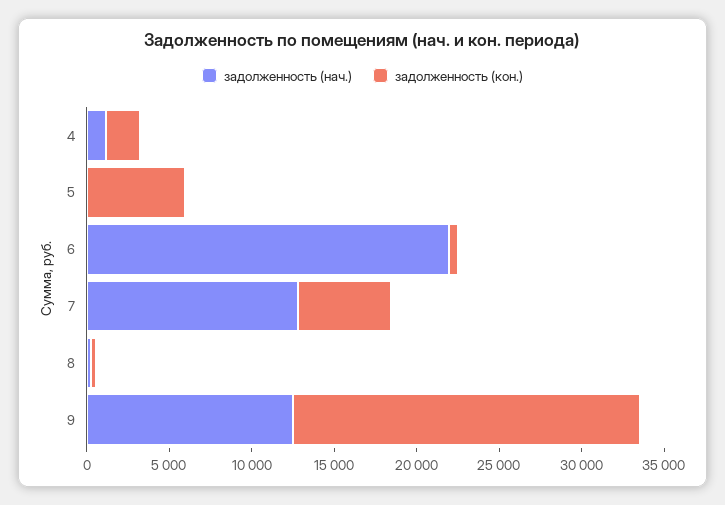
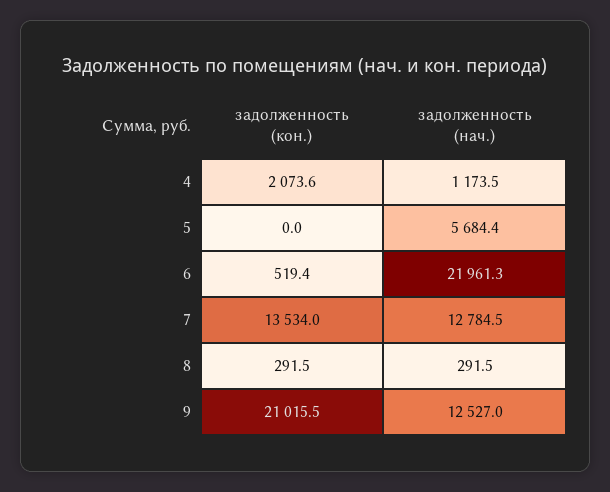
задолженность (нач.), 5: 0 -> 5684.4
задолженность (кон.), 5: 6000 -> 0
задолженность (кон.), 7: 6000 -> 13534

